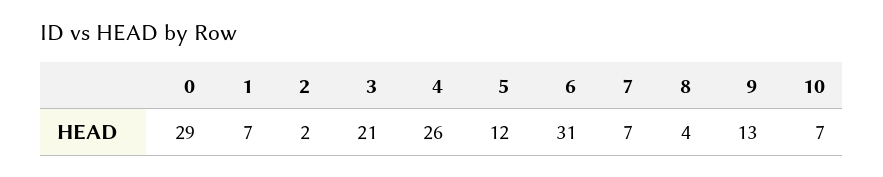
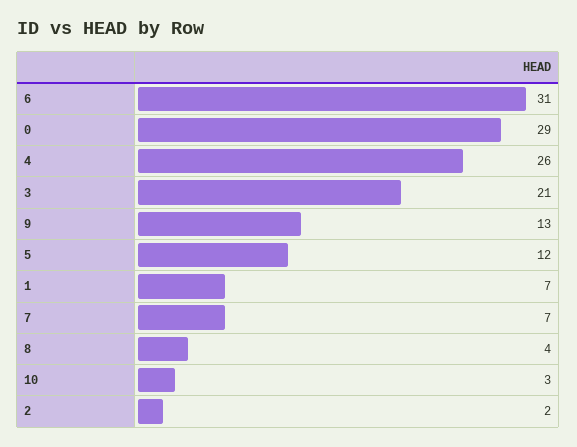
10: 7 -> 3

